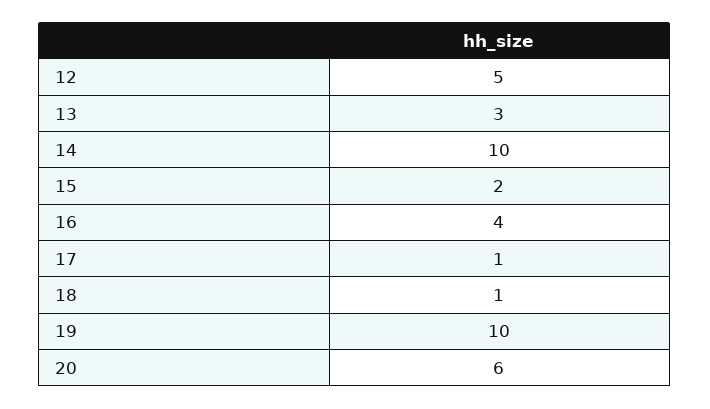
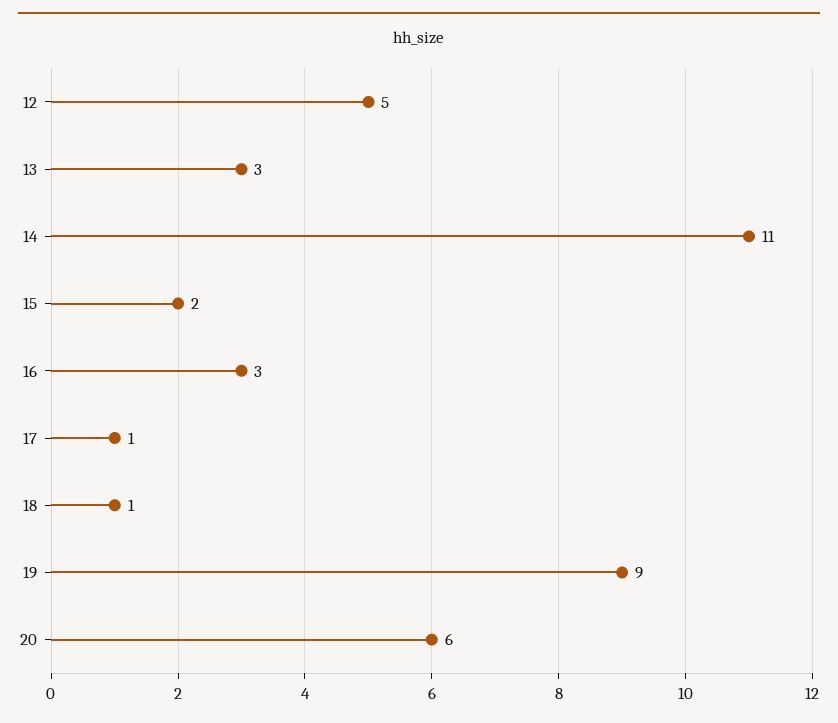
14: 10 -> 11
16: 4 -> 3
19: 10 -> 9

